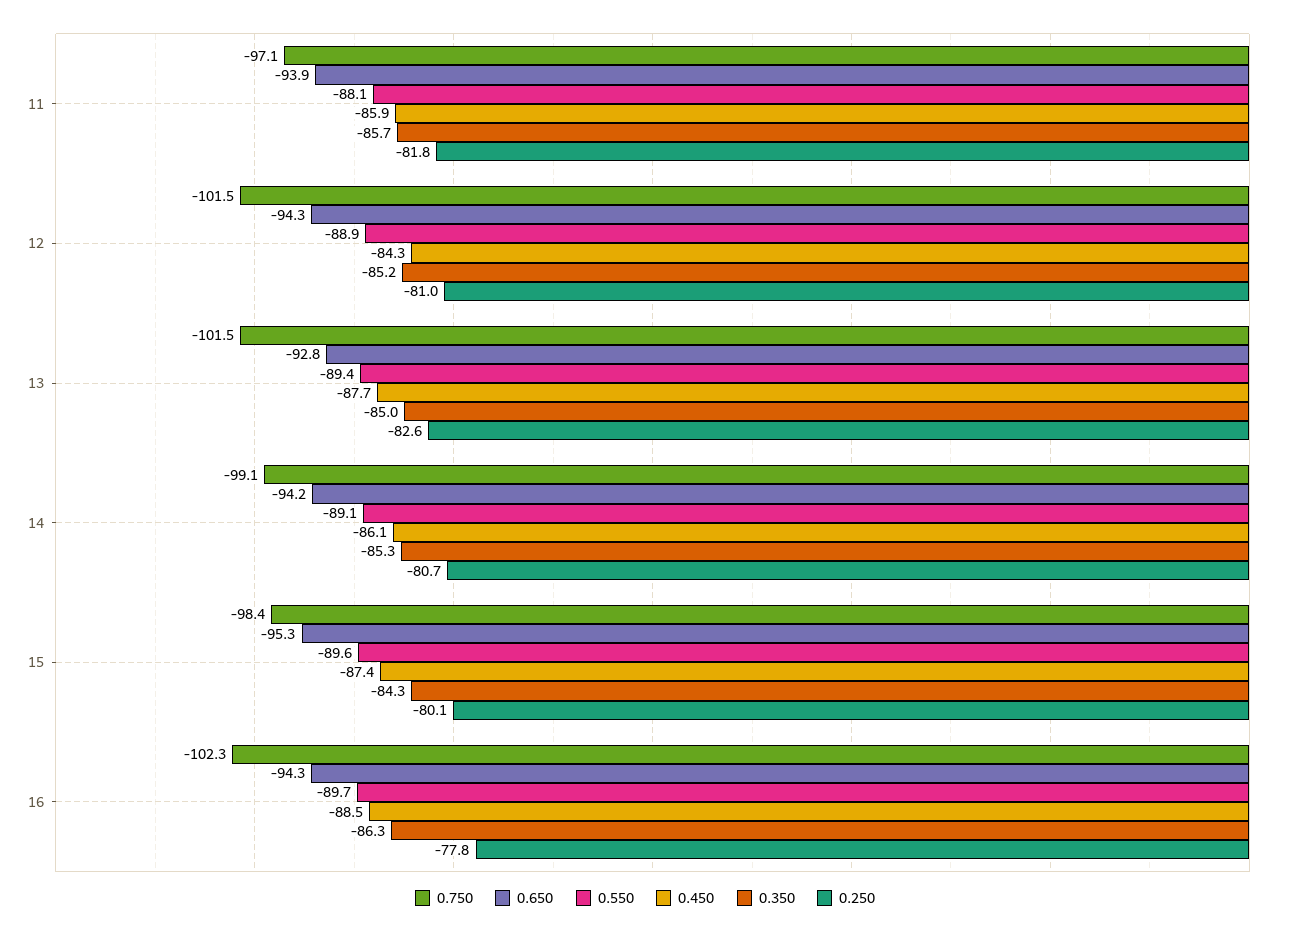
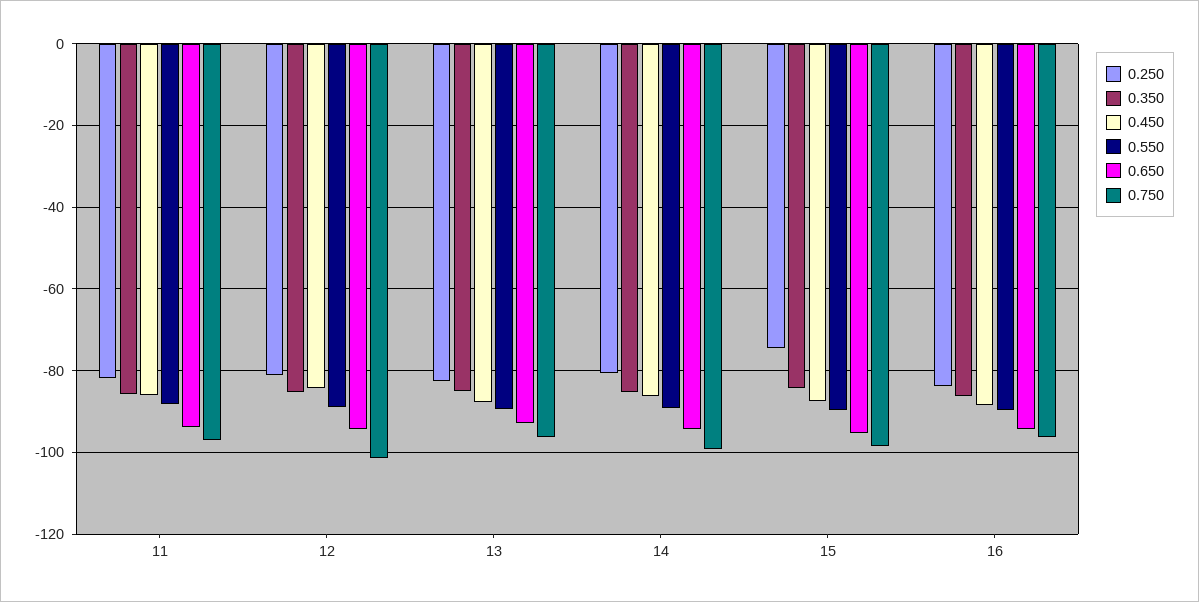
0.750, 13: -101.5 -> -96
0.250, 15: -80.1 -> -74
0.750, 16: -102.3 -> -96
0.250, 16: -77.8 -> -84

